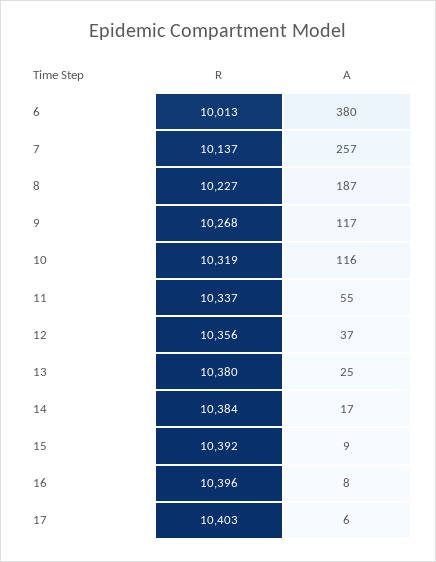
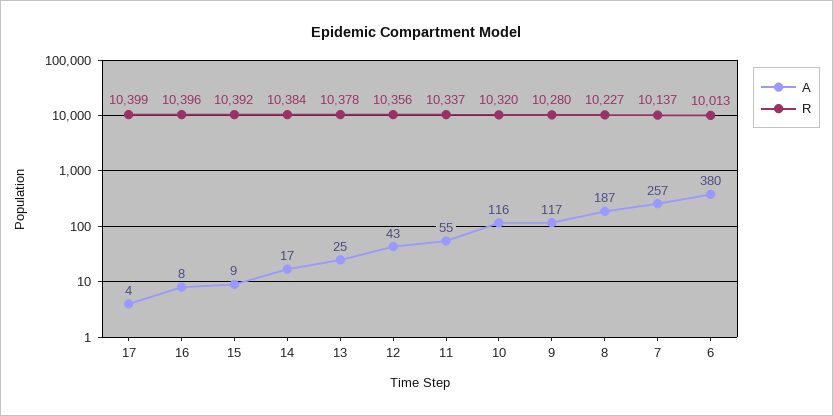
R, 9: 10268 -> 10280
R, 10: 10319 -> 10320
A, 12: 37 -> 43
R, 13: 10380 -> 10378
R, 17: 10403 -> 10399
A, 17: 6 -> 4

